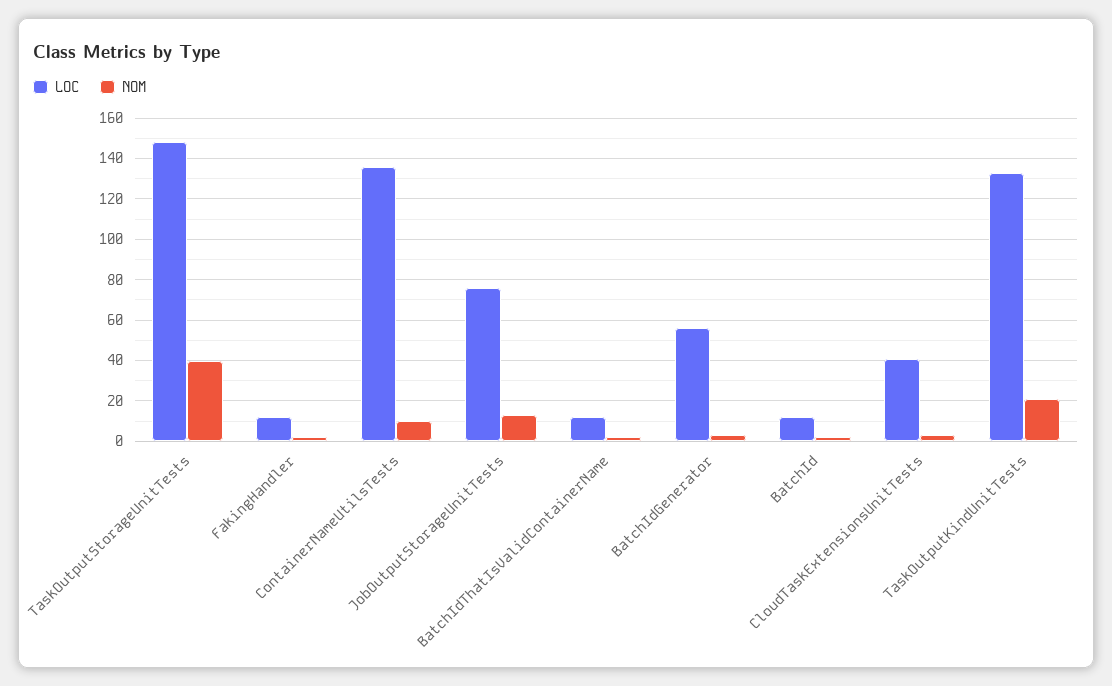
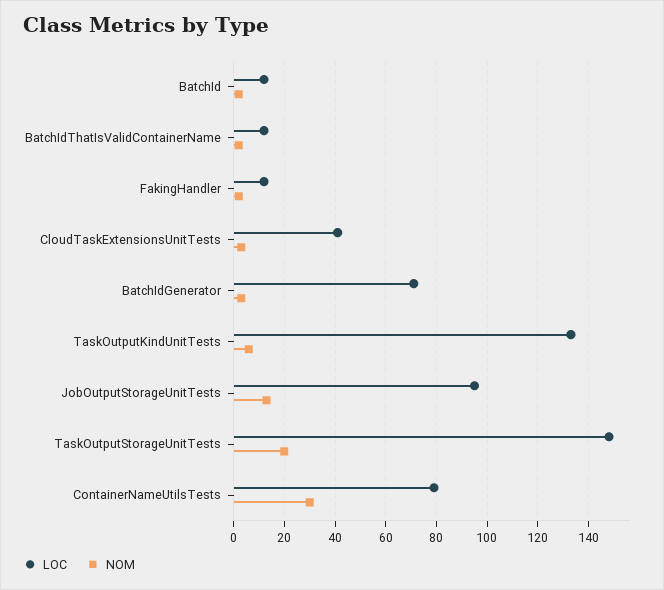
NOM, TaskOutputStorageUnitTests: 40 -> 20
LOC, ContainerNameUtilsTests: 135 -> 80
NOM, ContainerNameUtilsTests: 10 -> 30
LOC, JobOutputStorageUnitTests: 75 -> 95
LOC, BatchIdGenerator: 55 -> 70
NOM, TaskOutputKindUnitTests: 20 -> 5

